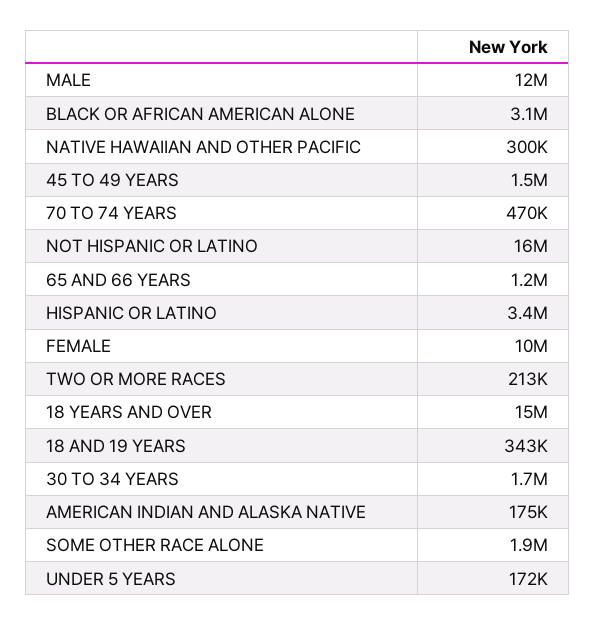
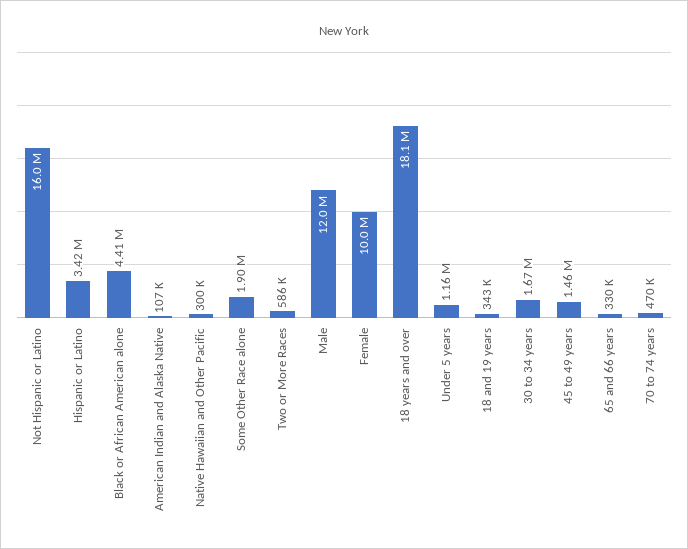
BLACK OR AFRICAN AMERICAN ALONE: 3100000 -> 4410000
65 AND 66 YEARS: 1200000 -> 330000
TWO OR MORE RACES: 213000 -> 586000
18 YEARS AND OVER: 15000000 -> 18100000
AMERICAN INDIAN AND ALASKA NATIVE: 175000 -> 107000
UNDER 5 YEARS: 172000 -> 1160000

